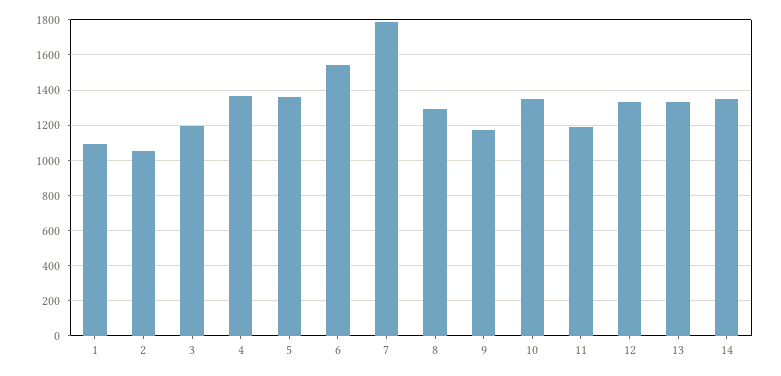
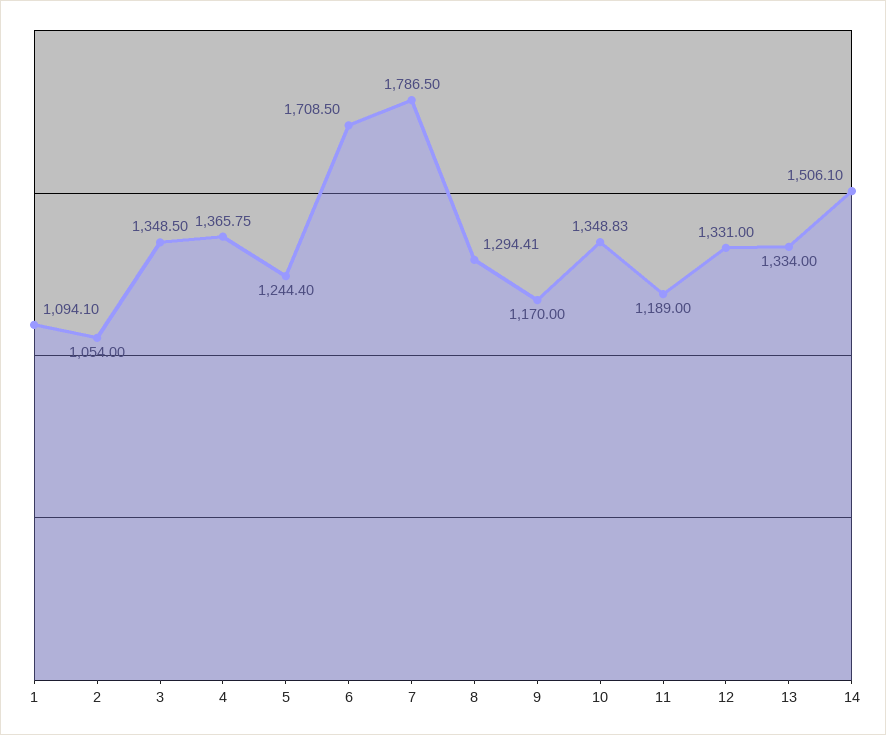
3: 1200 -> 1348.5
5: 1350 -> 1244.4
6: 1550 -> 1708.5
14: 1350 -> 1506.1

